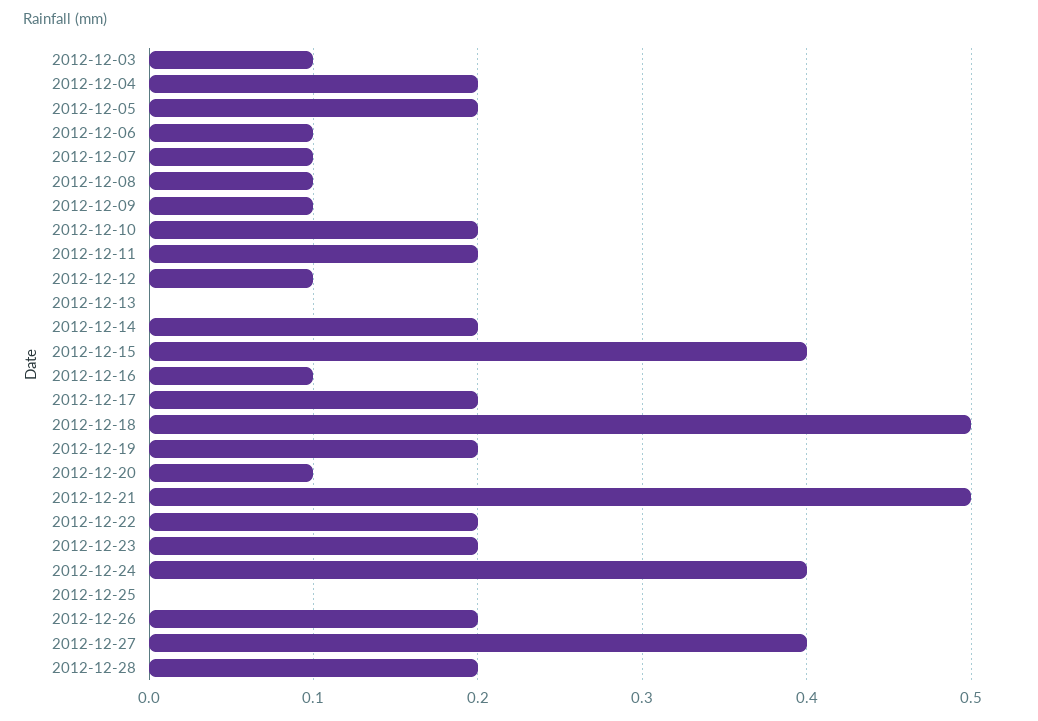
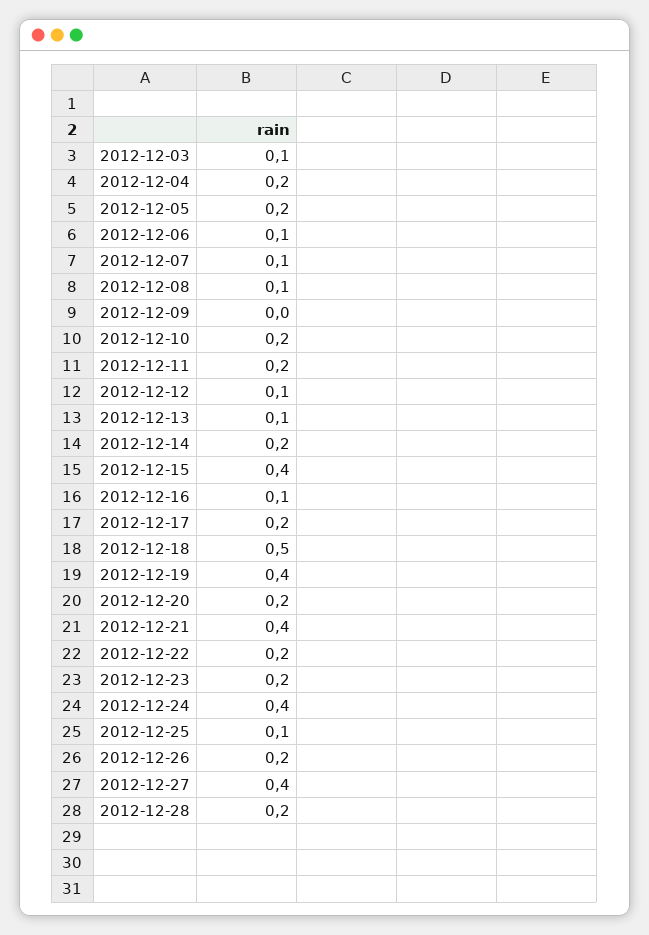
2012-12-09: 0.1 -> 0
2012-12-13: 0 -> 0.1
2012-12-19: 0.2 -> 0.4
2012-12-20: 0.1 -> 0.2
2012-12-21: 0.5 -> 0.4
2012-12-25: 0 -> 0.1

